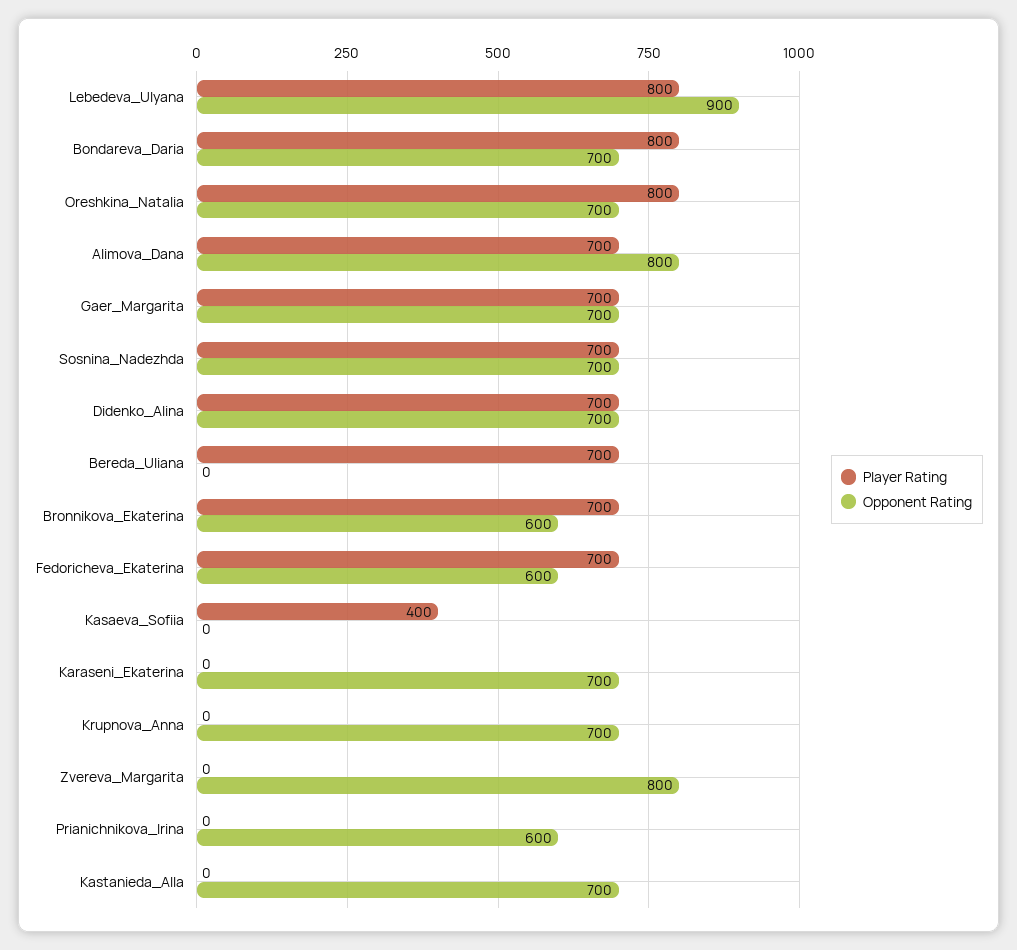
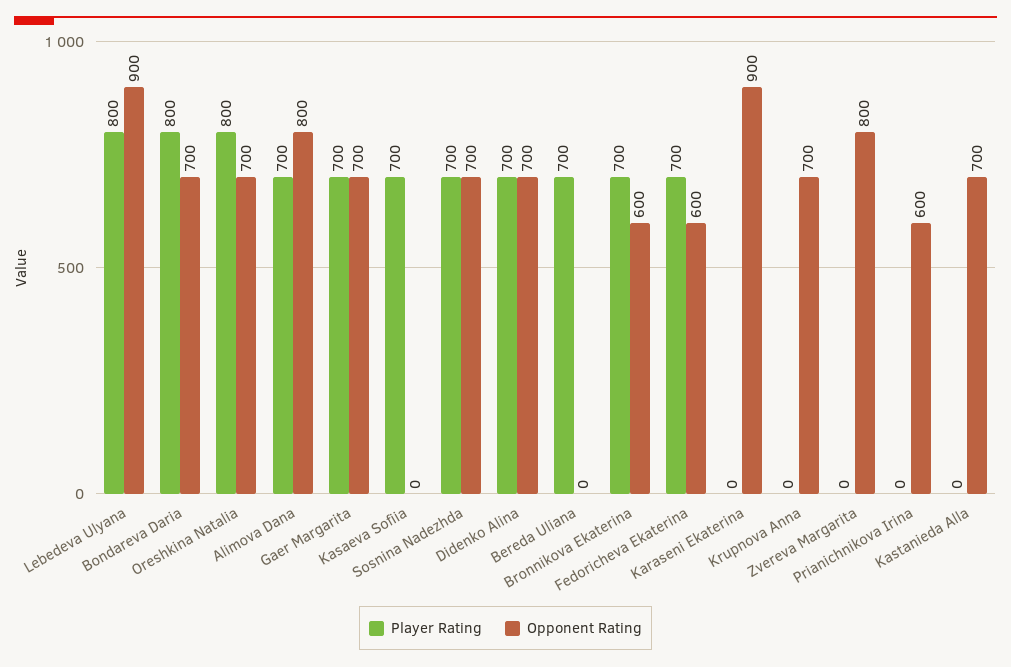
Player Rating, Kasaeva_Sofiia: 400 -> 700
Opponent Rating, Karaseni_Ekaterina: 700 -> 900

